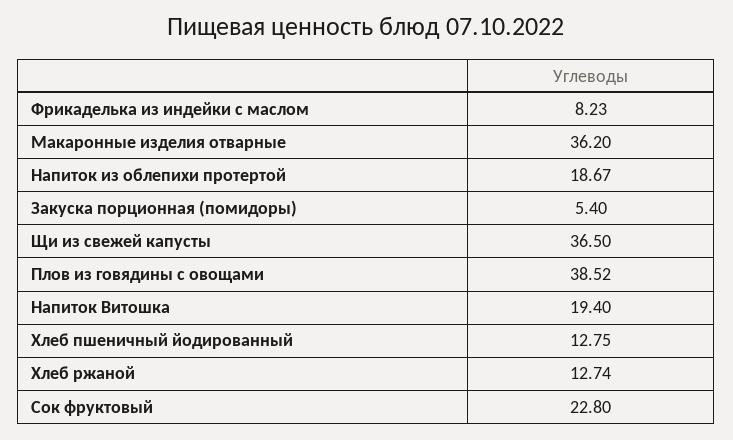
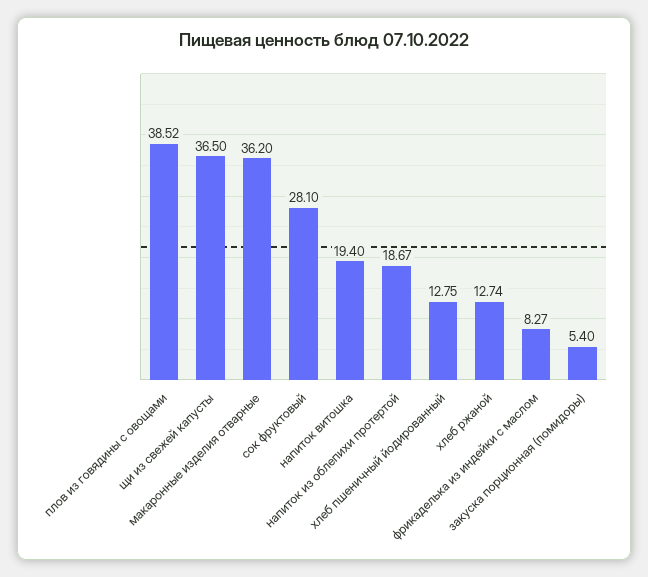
Фрикаделька из индейки с маслом: 8.23 -> 8.27
Сок фруктовый: 22.8 -> 28.1

